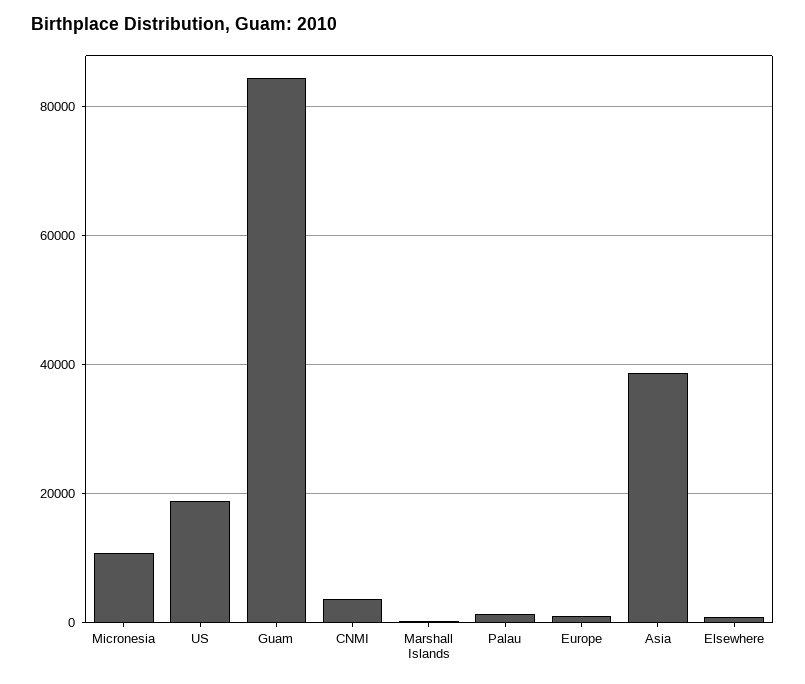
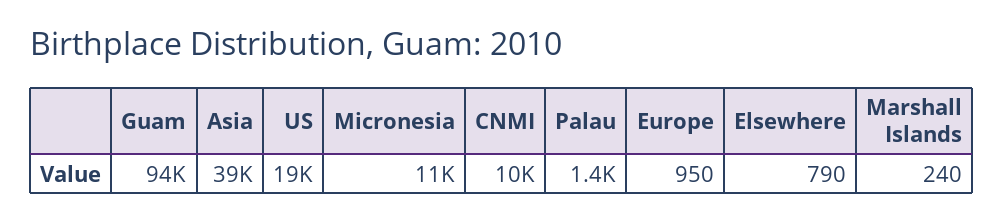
Guam: 84000 -> 94000
CNMI: 4000 -> 10000

